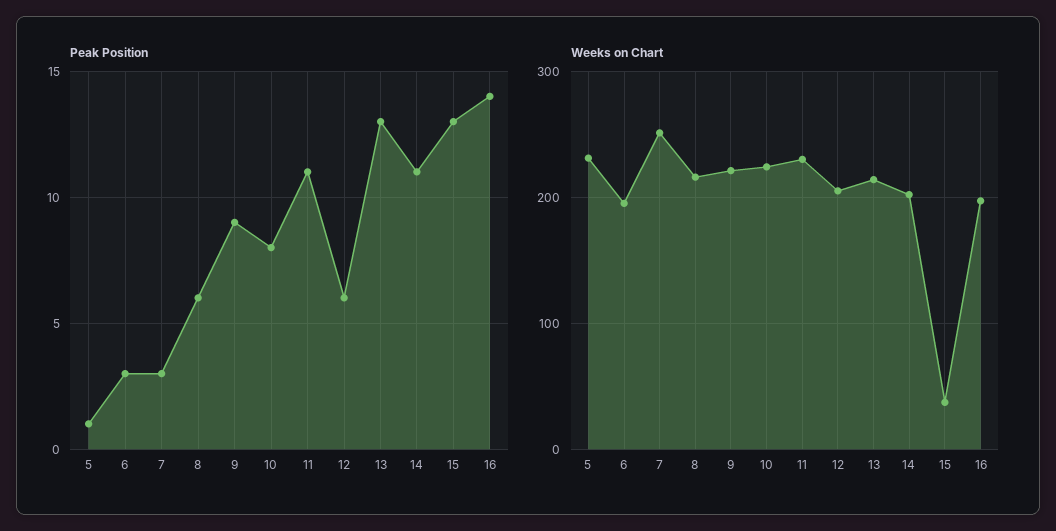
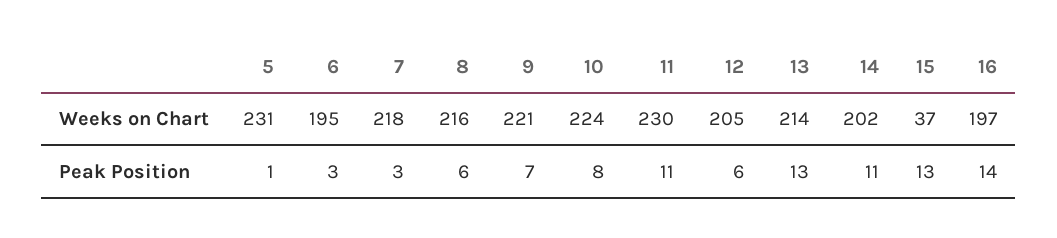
Peak Position, 9: 9 -> 7
Weeks on Chart, 7: 250 -> 218

